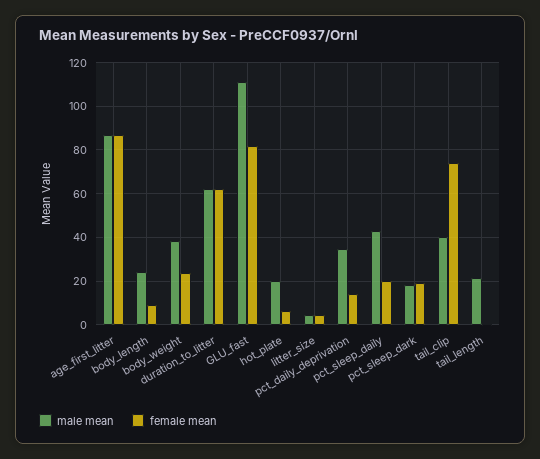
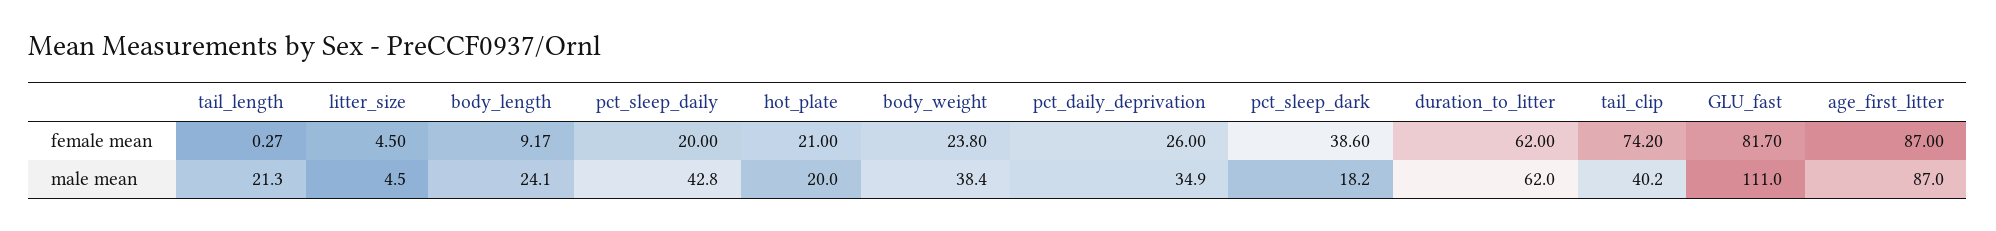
female mean, hot_plate: 5 -> 21
female mean, pct_daily_deprivation: 15 -> 26
female mean, pct_sleep_dark: 20 -> 38.6

